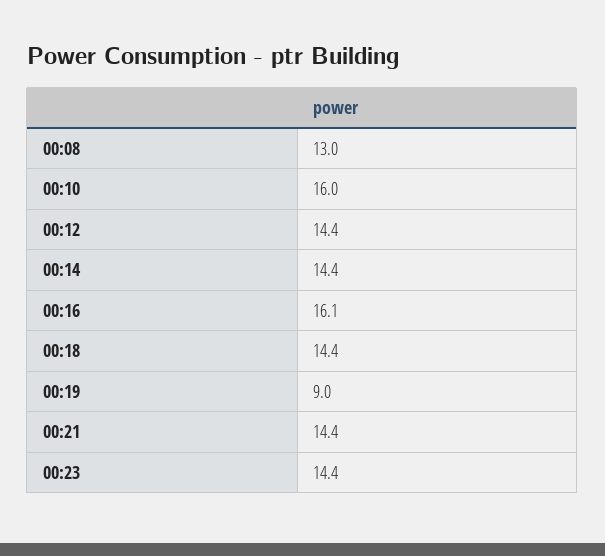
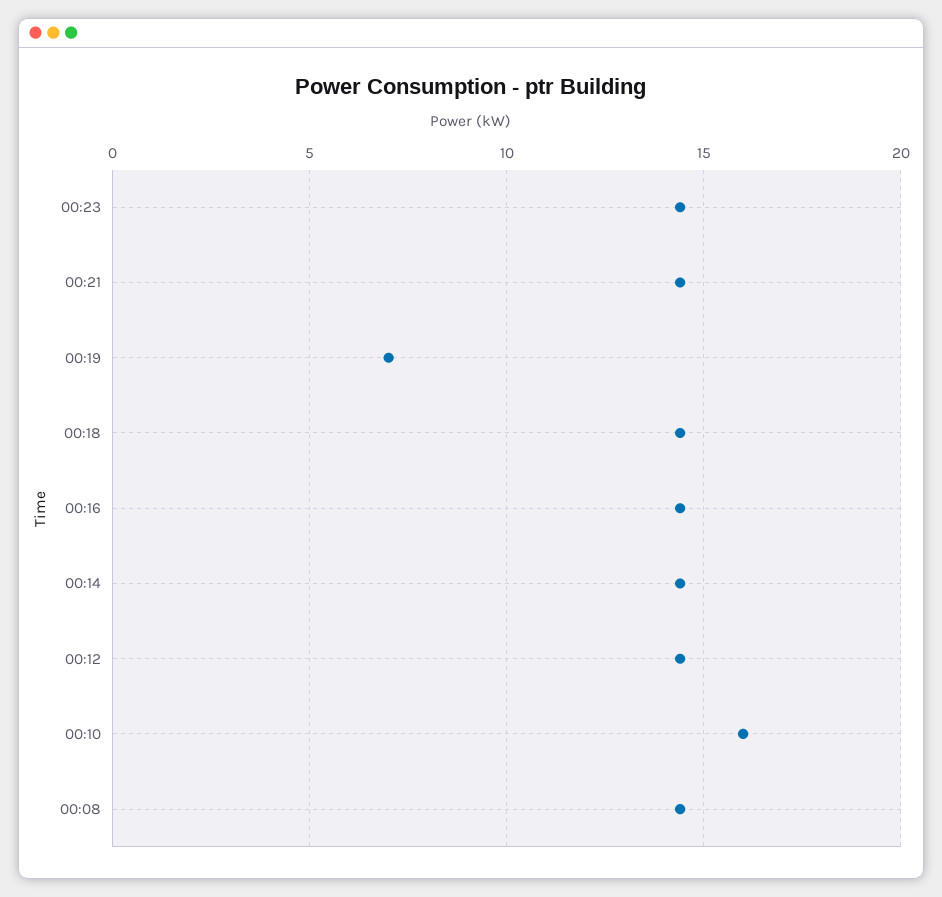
00:08: 13 -> 14.5
00:16: 16.1 -> 14.5
00:19: 9 -> 7

